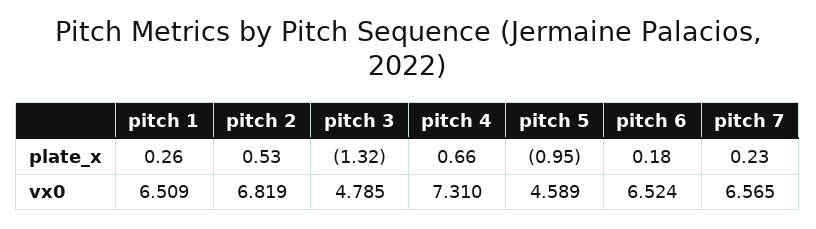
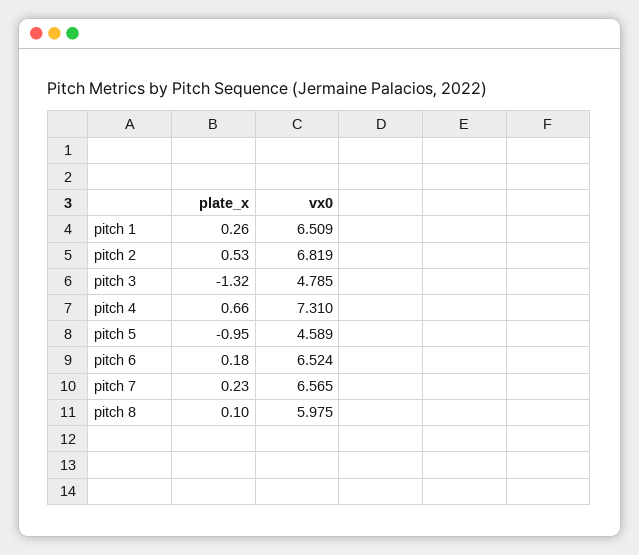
pitch 8, plate_x: none -> 0.1
pitch 8, vx0: none -> 5.975

